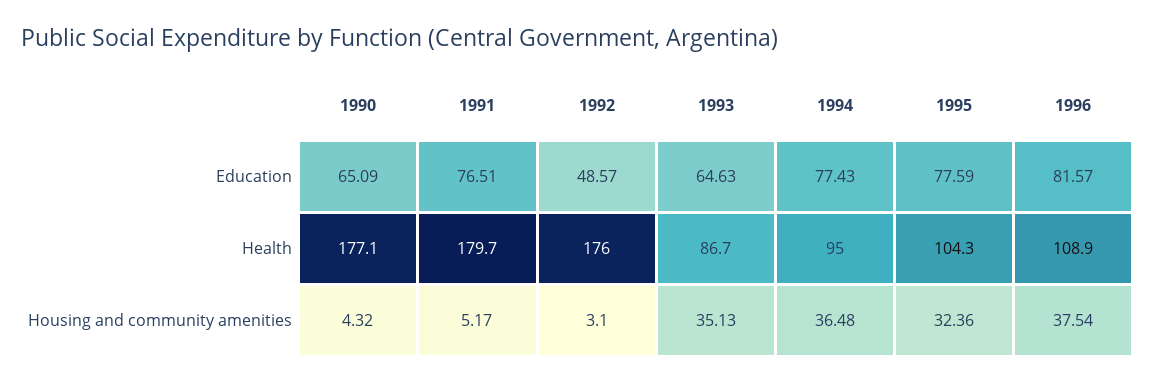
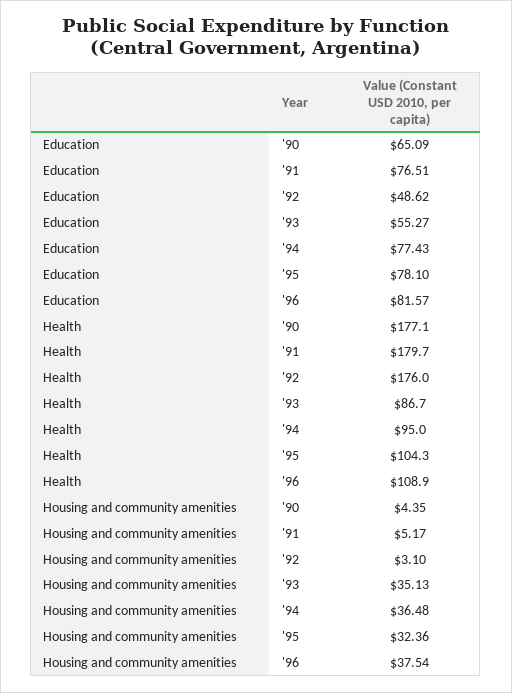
1992, Education: 48.57 -> 48.62
1993, Education: 64.63 -> 55.27
1995, Education: 77.59 -> 78.1
1990, Housing and community amenities: 4.32 -> 4.35

